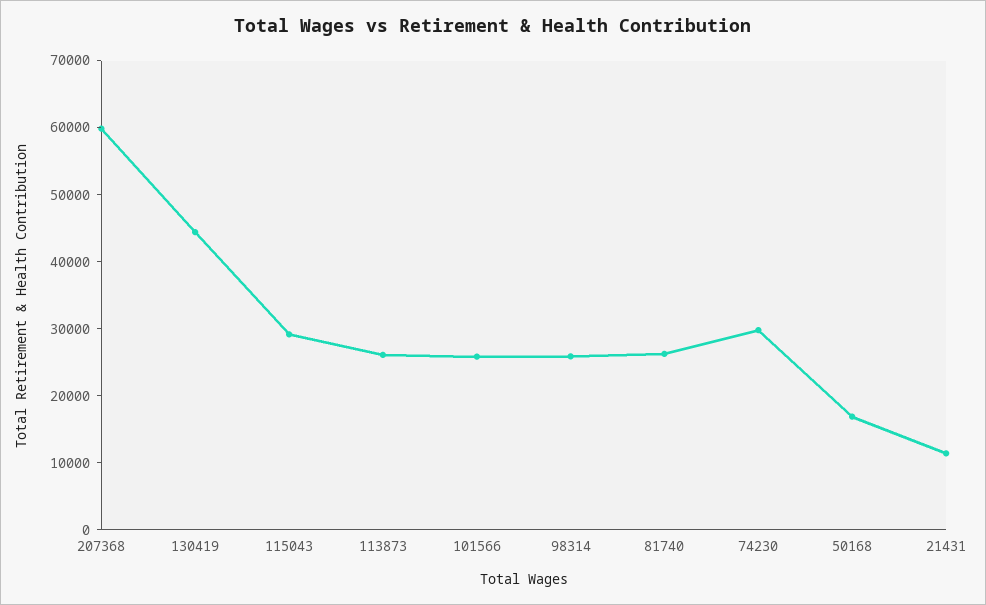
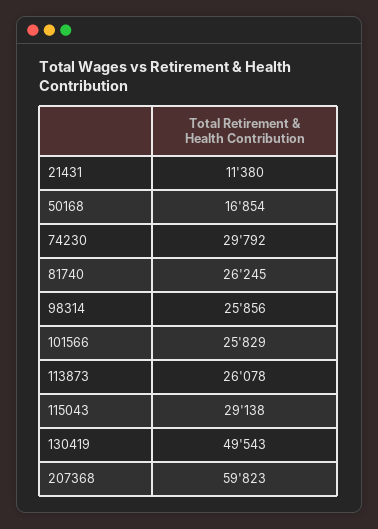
130419: 44000 -> 49543

